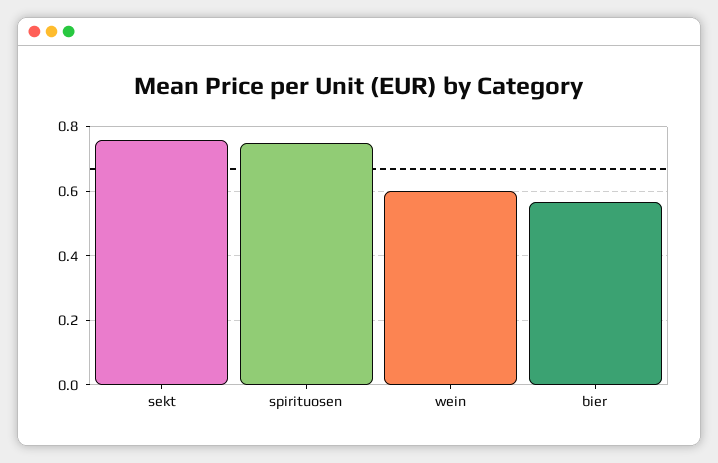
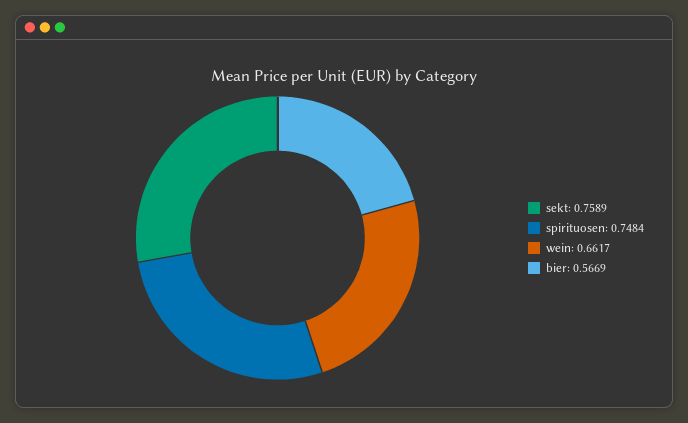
wein: 0.6 -> 0.6617

